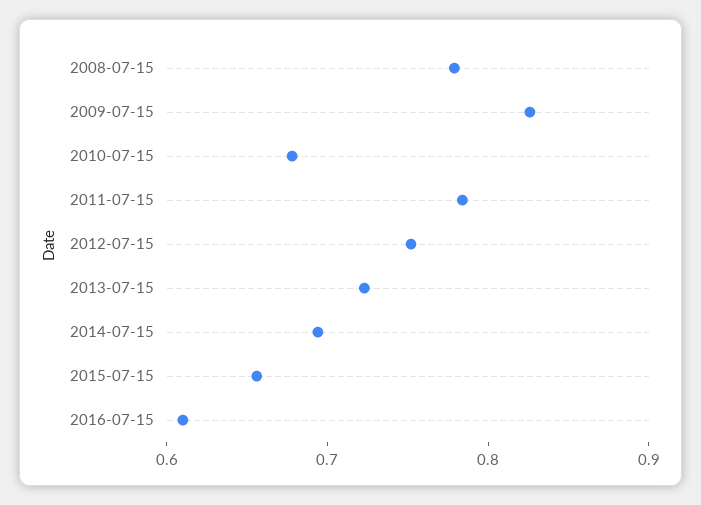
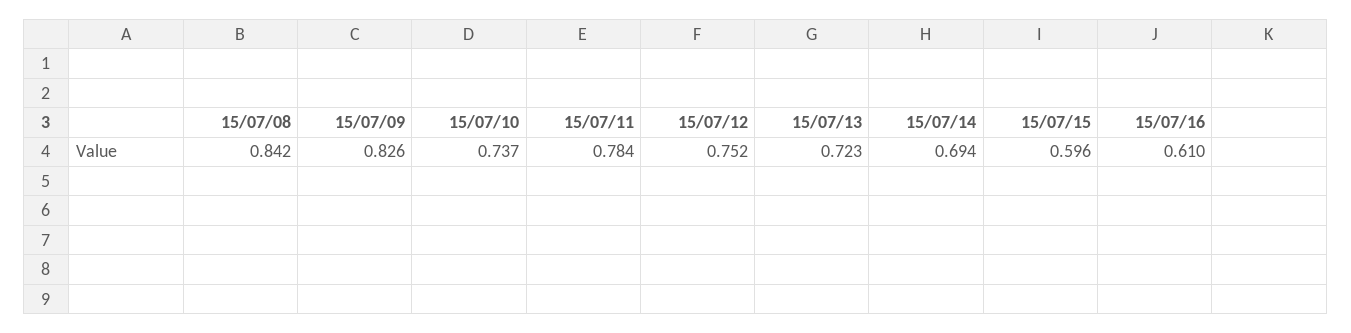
2008-07-15: 0.78 -> 0.842
2010-07-15: 0.68 -> 0.737
2015-07-15: 0.66 -> 0.596

